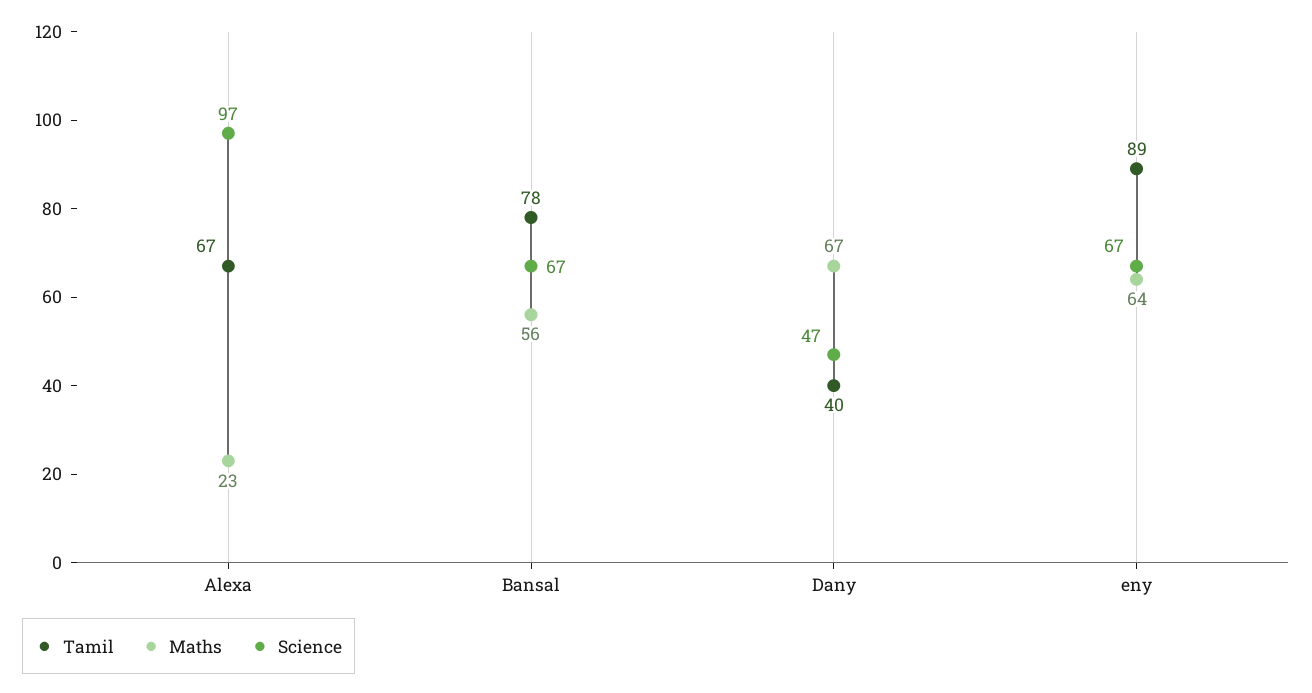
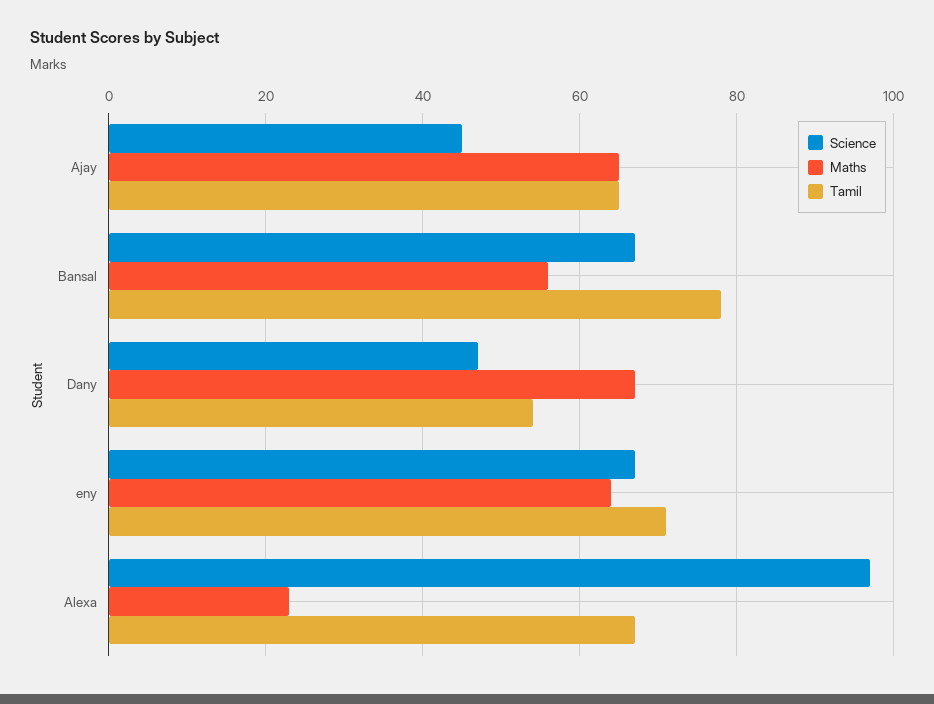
Tamil, Dany: 40 -> 55
Tamil, eny: 89 -> 70
Science, Ajay: none -> 45
Maths, Ajay: none -> 65
Tamil, Ajay: none -> 65

